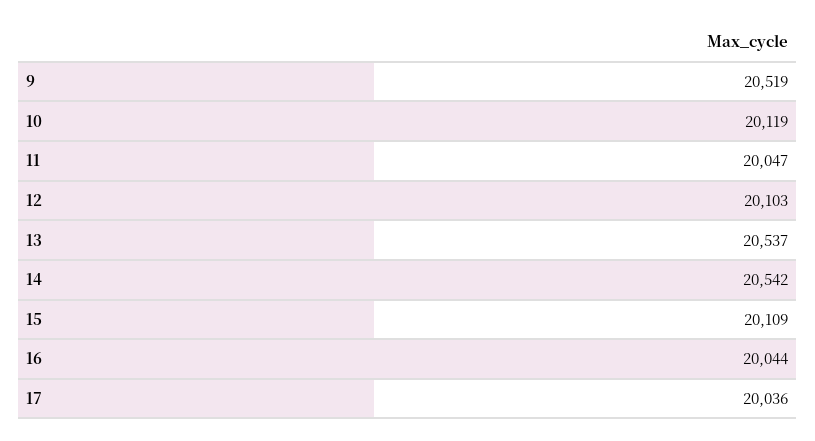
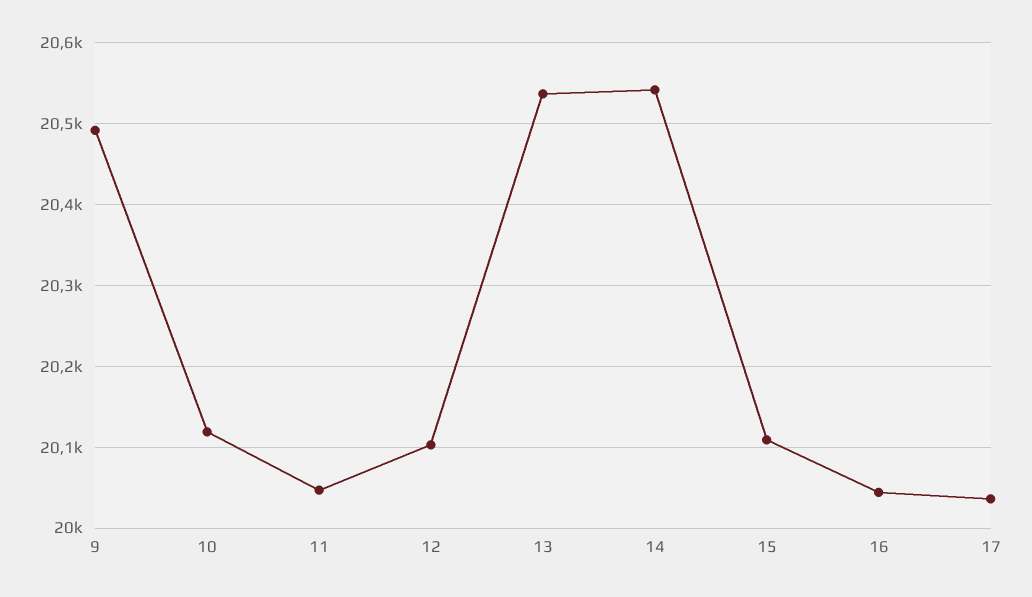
9: 20519 -> 20490

